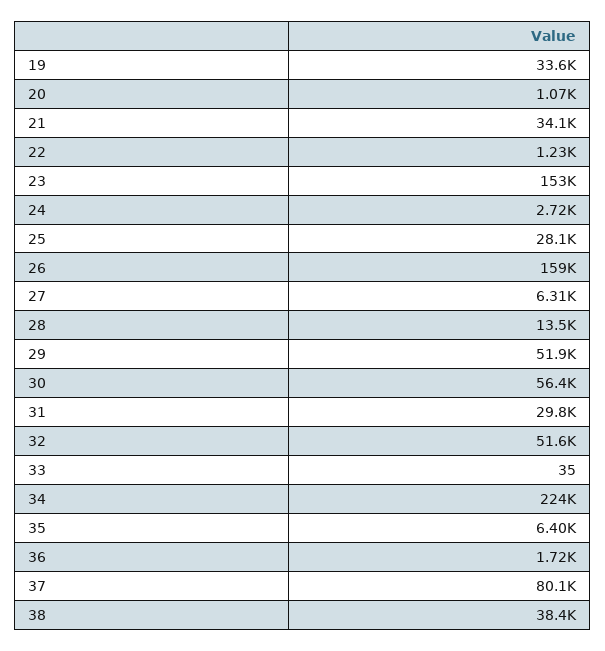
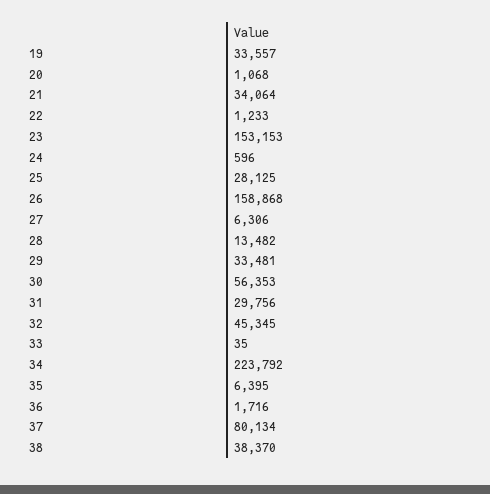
24: 2720 -> 596
29: 51900 -> 33481
32: 51600 -> 45345

